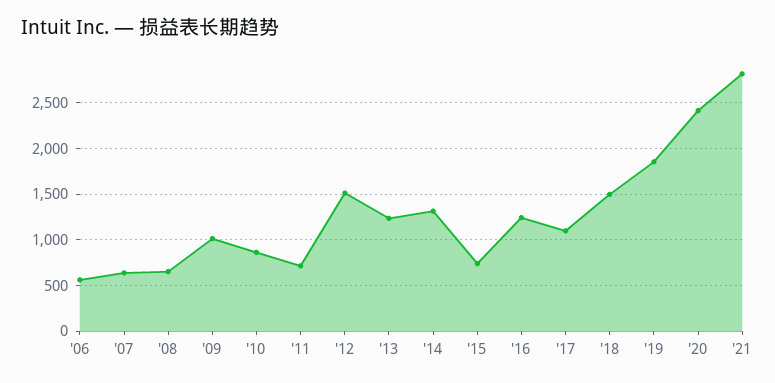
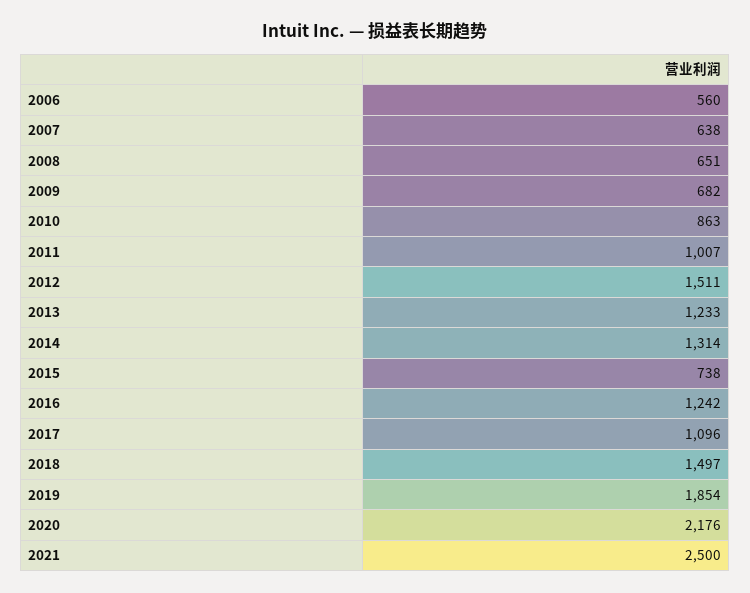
'09: 1000 -> 682
'11: 700 -> 1007
'20: 2400 -> 2176
'21: 2800 -> 2500

